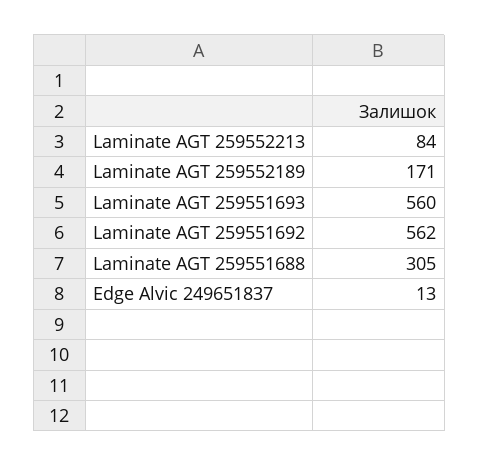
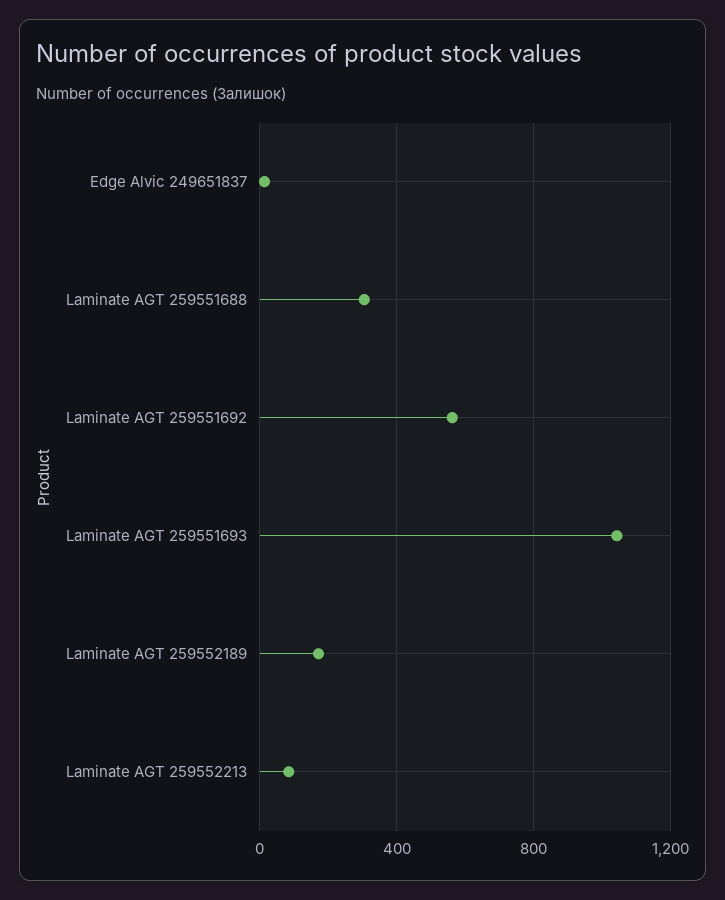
Laminate AGT 259551693: 560 -> 1050

